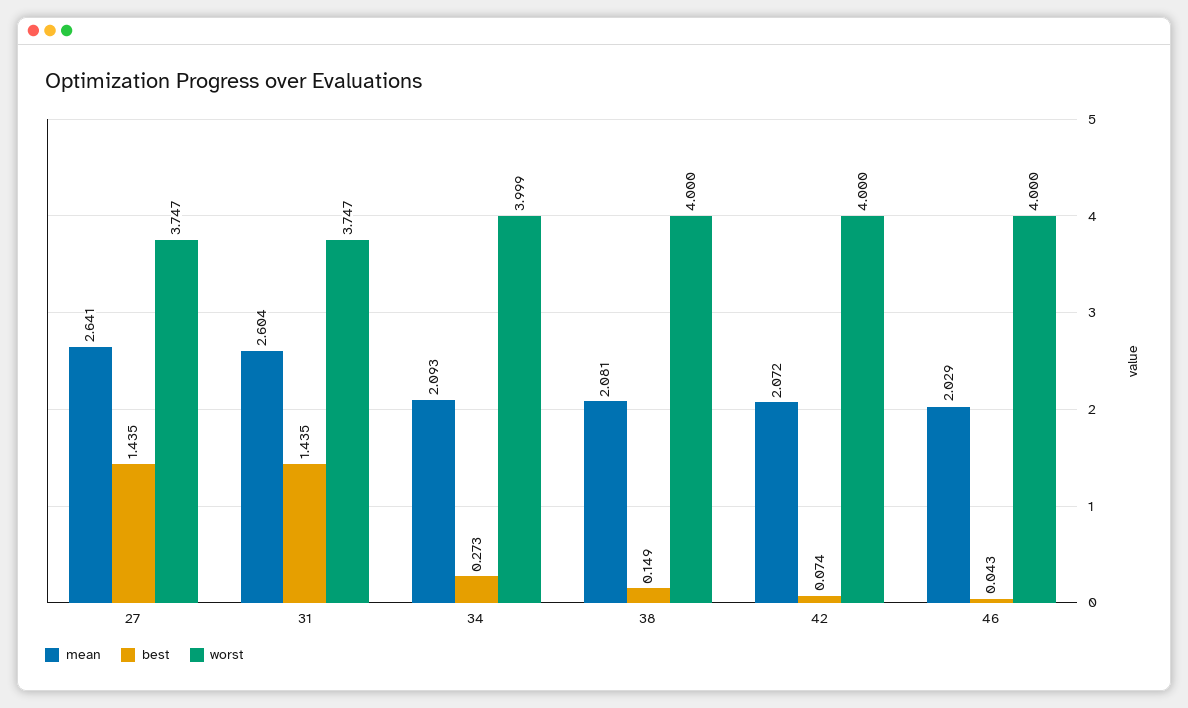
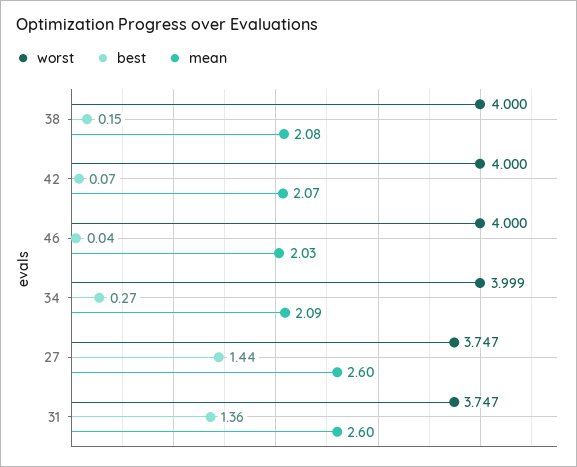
mean, 27: 2.641 -> 2.6
best, 31: 1.435 -> 1.36

